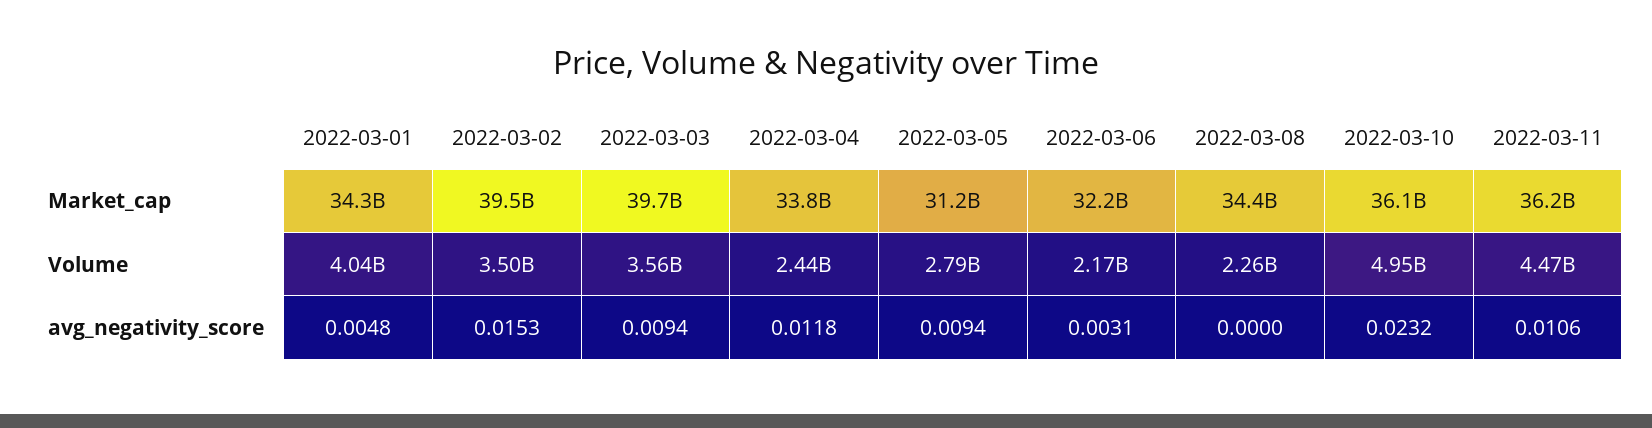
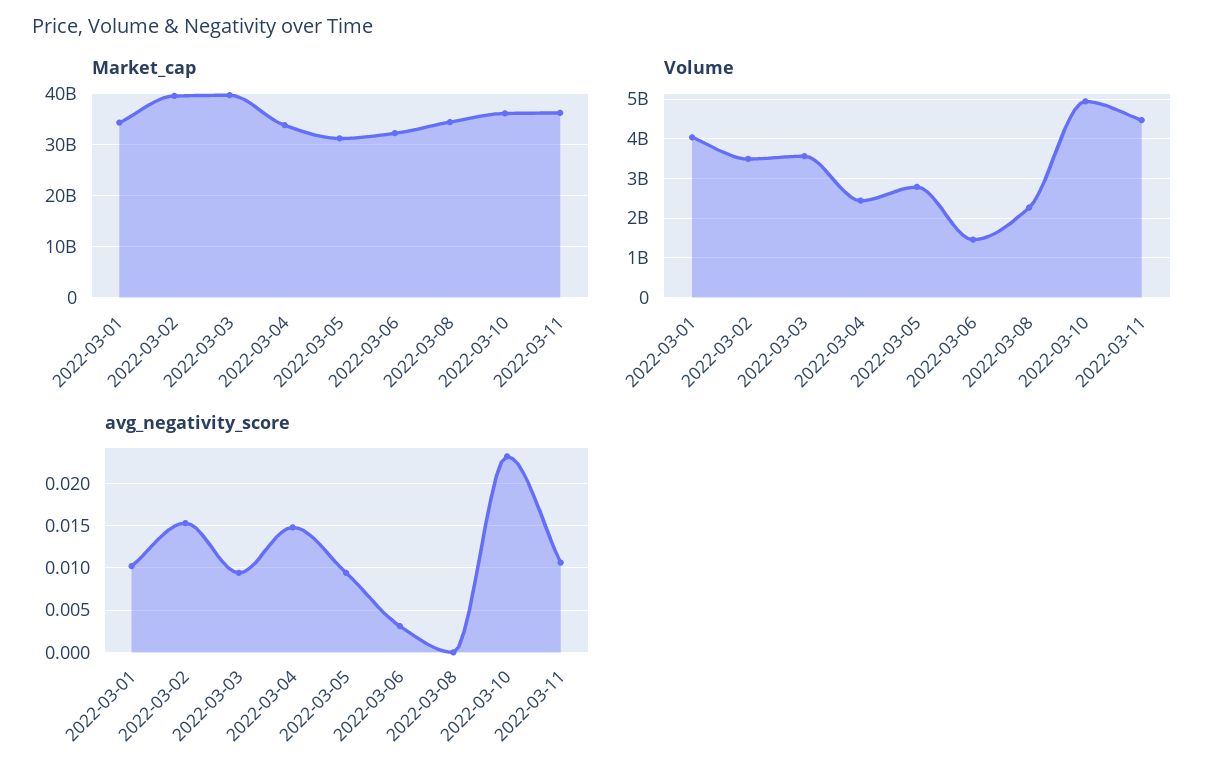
Volume, 2022-03-06: 2170000000 -> 1400000000
avg_negativity_score, 2022-03-01: 0.0048 -> 0.01
avg_negativity_score, 2022-03-04: 0.0118 -> 0.015

